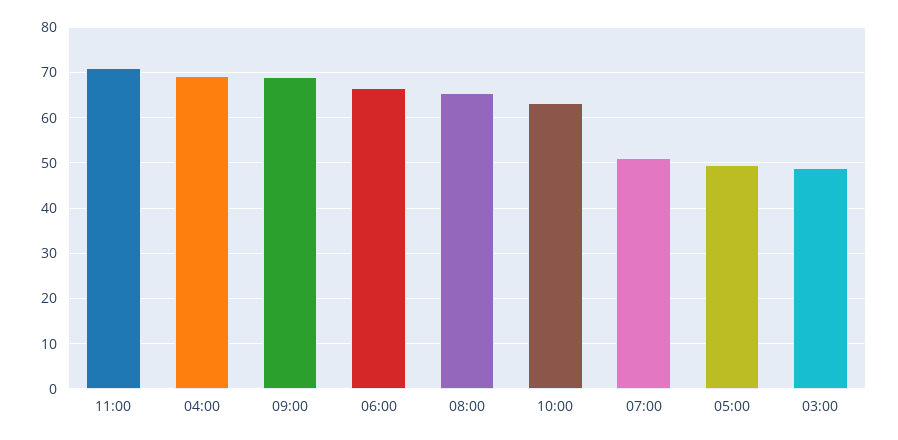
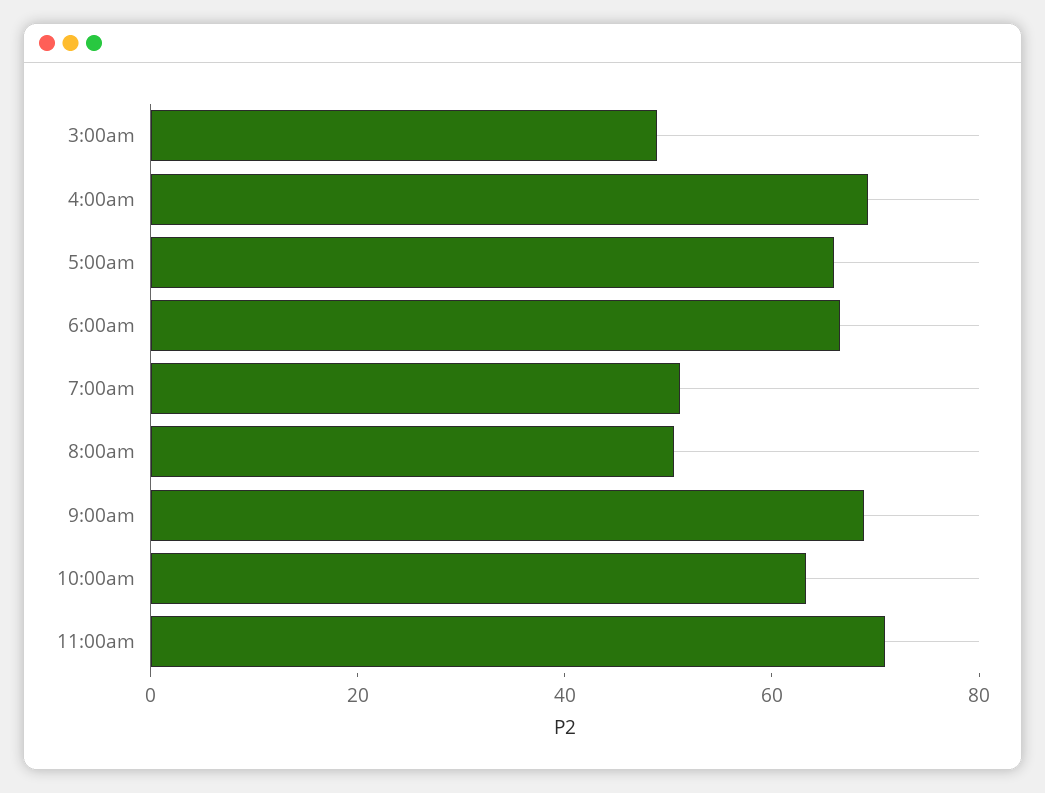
08:00: 66 -> 50
05:00: 50 -> 65

